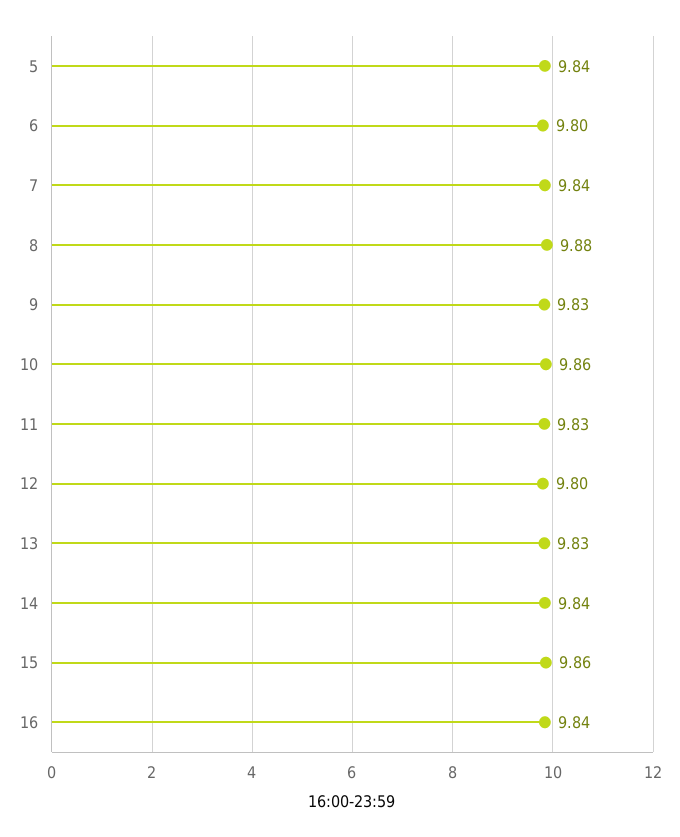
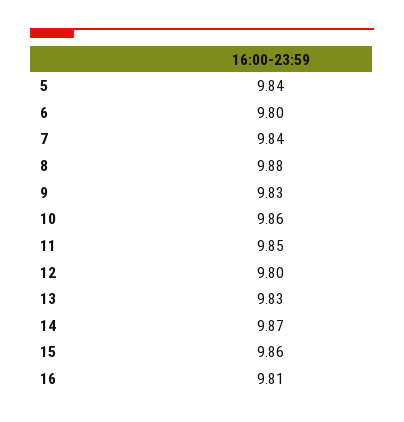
11: 9.83 -> 9.85
14: 9.84 -> 9.87
16: 9.84 -> 9.81

